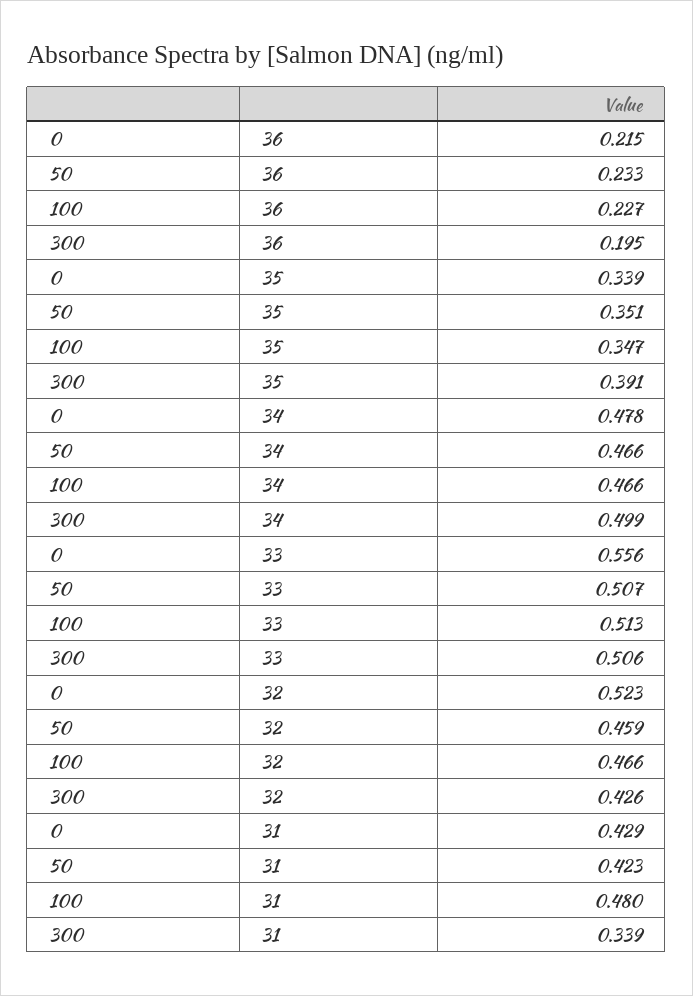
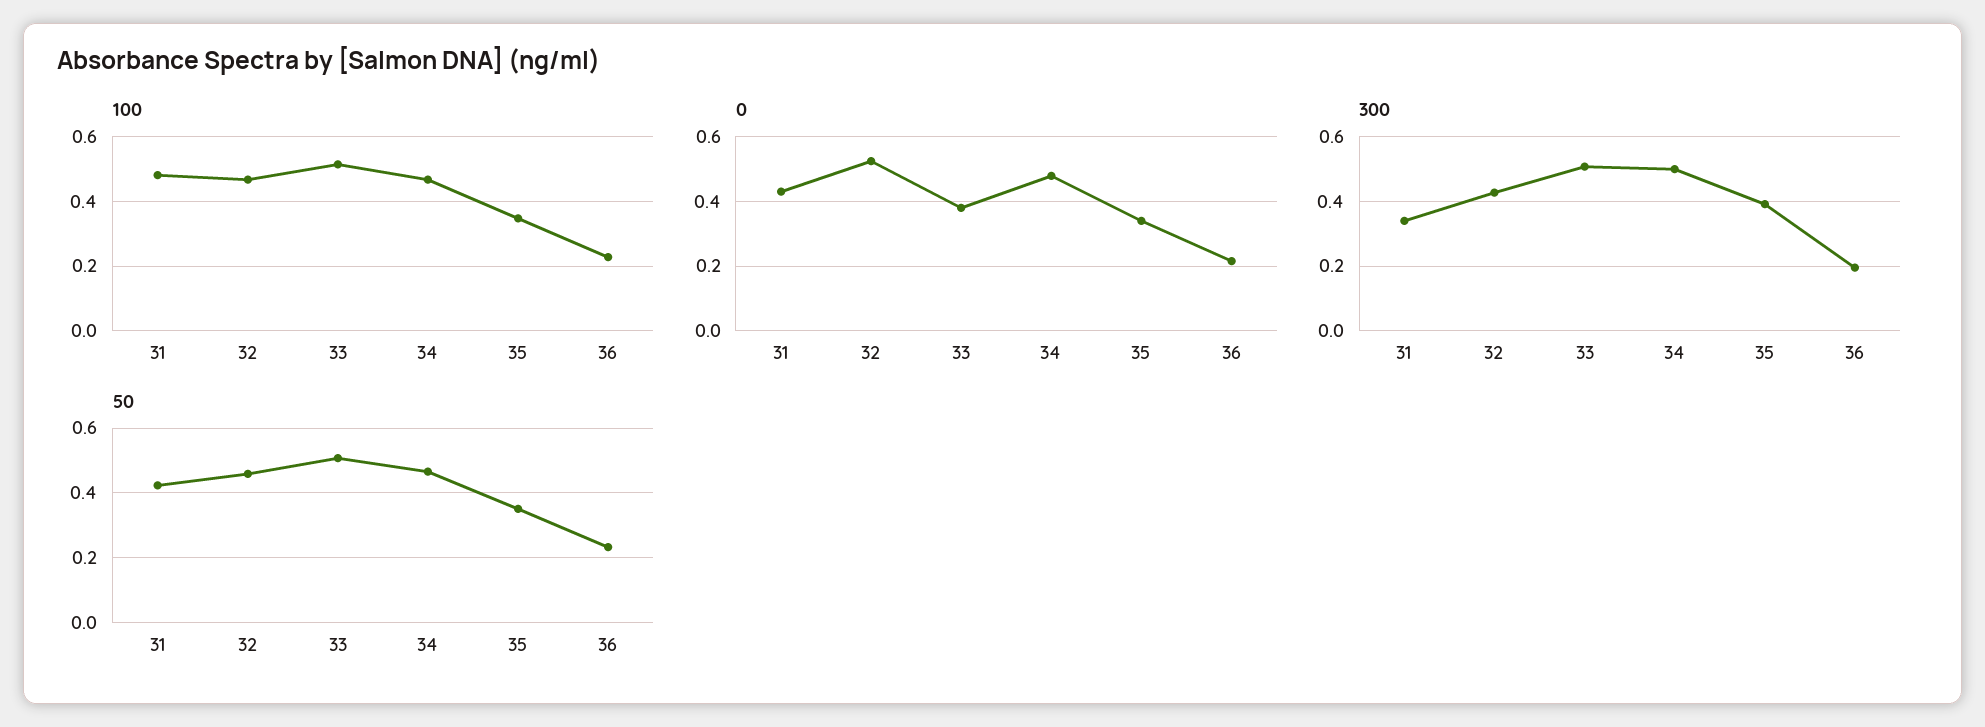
0, 33: 0.556 -> 0.38

